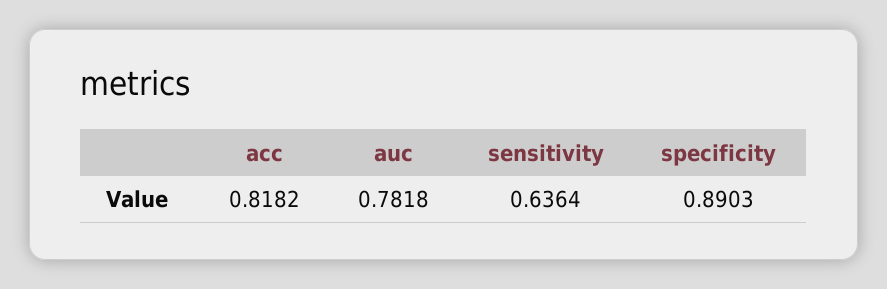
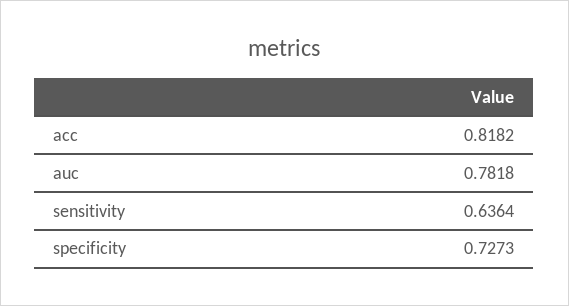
specificity: 0.8903 -> 0.7273

